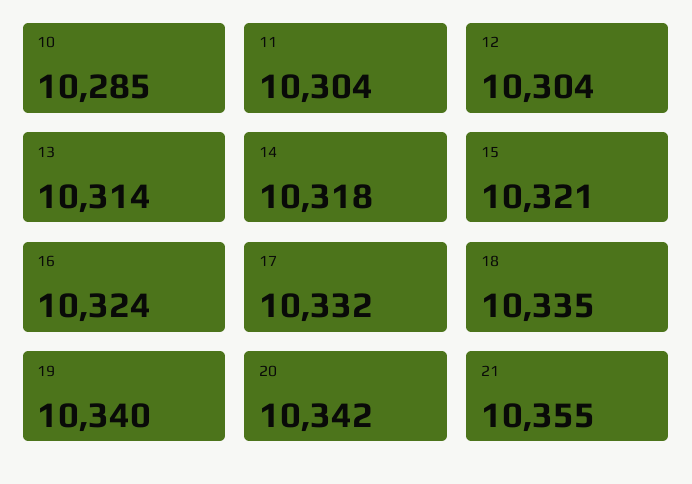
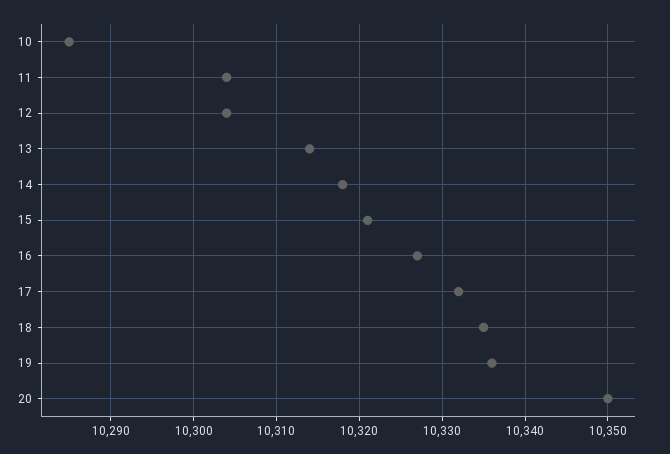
16: 10324 -> 10327
19: 10340 -> 10336
20: 10342 -> 10350
21: 10355 -> none

